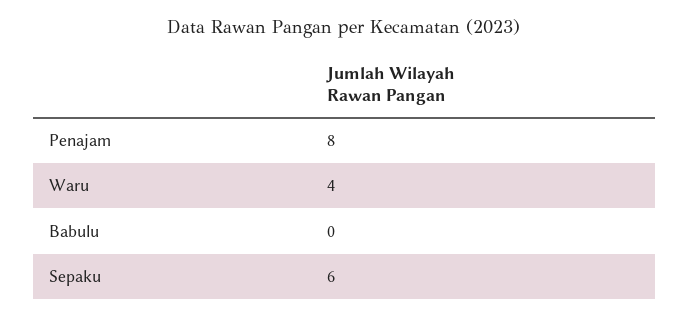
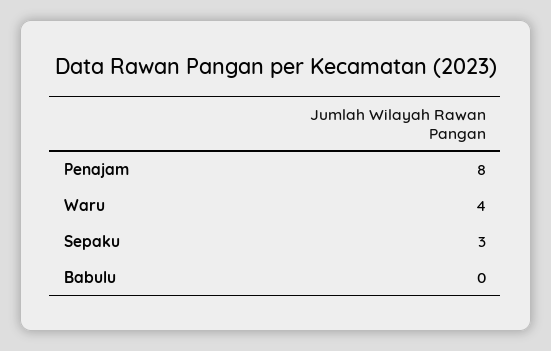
Sepaku: 6 -> 3

